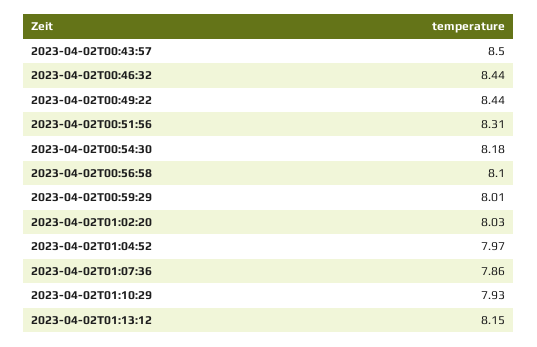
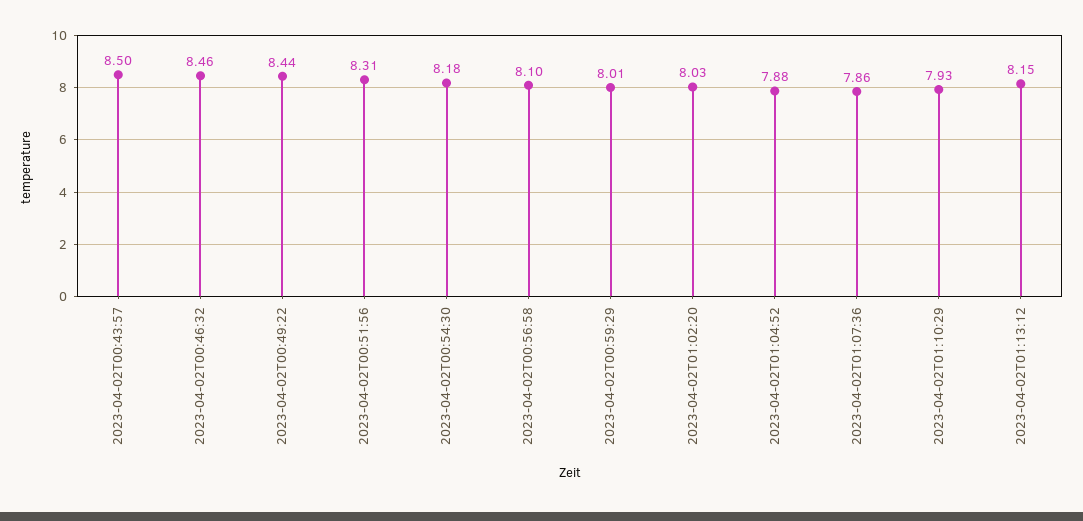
2023-04-02T00:46:32: 8.44 -> 8.46
2023-04-02T01:04:52: 7.97 -> 7.88

